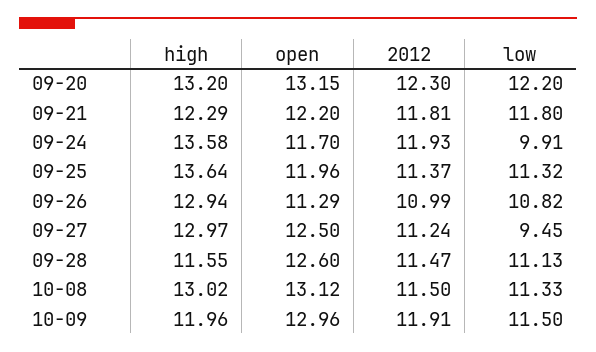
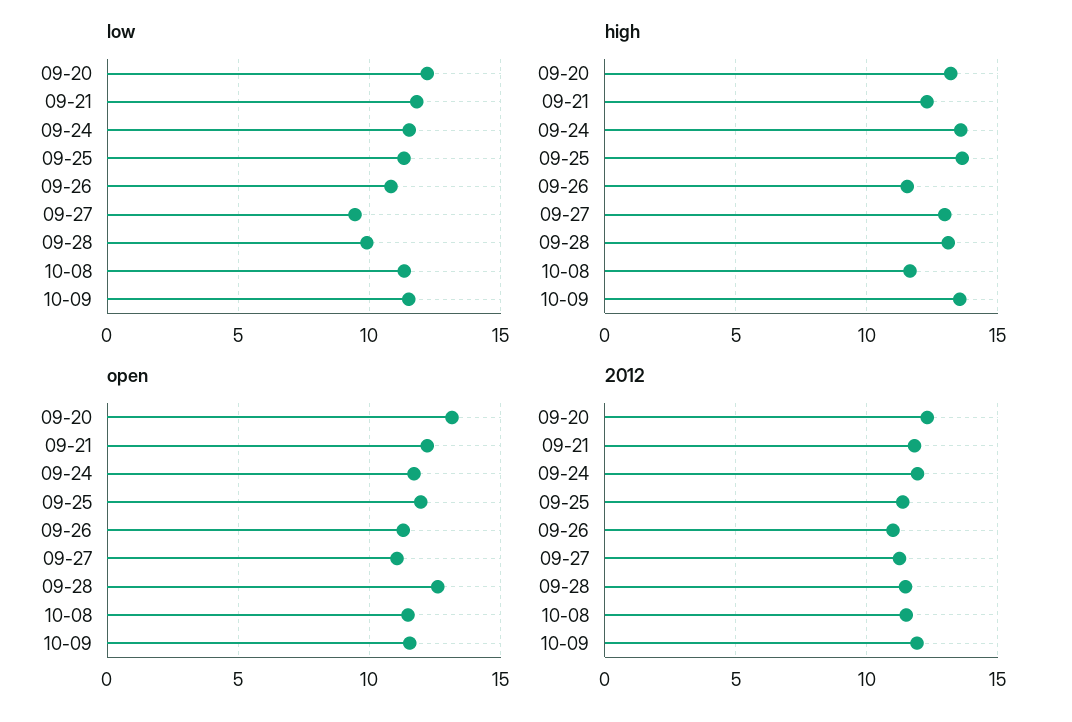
low, 09-24: 9.91 -> 11.5
high, 09-26: 12.94 -> 11.5
open, 09-27: 12.5 -> 11
high, 09-28: 11.55 -> 13
low, 09-28: 11.13 -> 10
high, 10-08: 13.02 -> 11.5
open, 10-08: 13.12 -> 11.5
high, 10-09: 11.96 -> 13.5
open, 10-09: 12.96 -> 11.5

